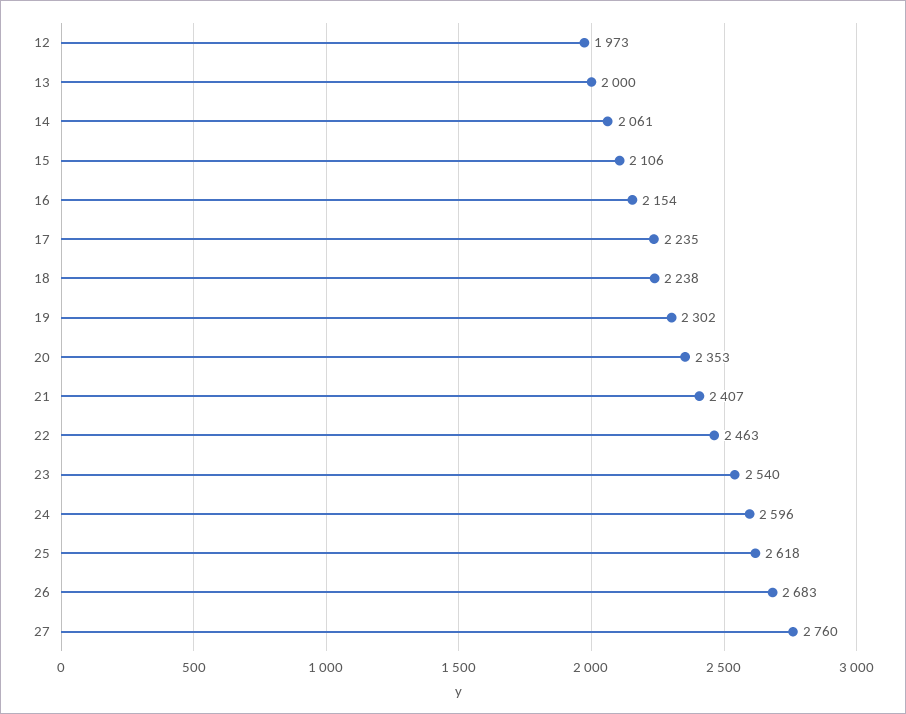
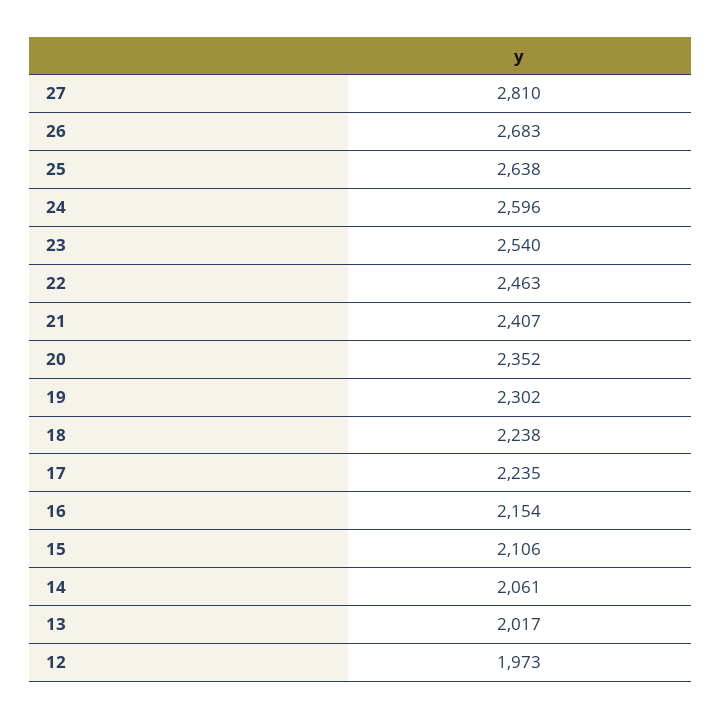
13: 2000 -> 2017
20: 2353 -> 2352
25: 2618 -> 2638
27: 2760 -> 2810

